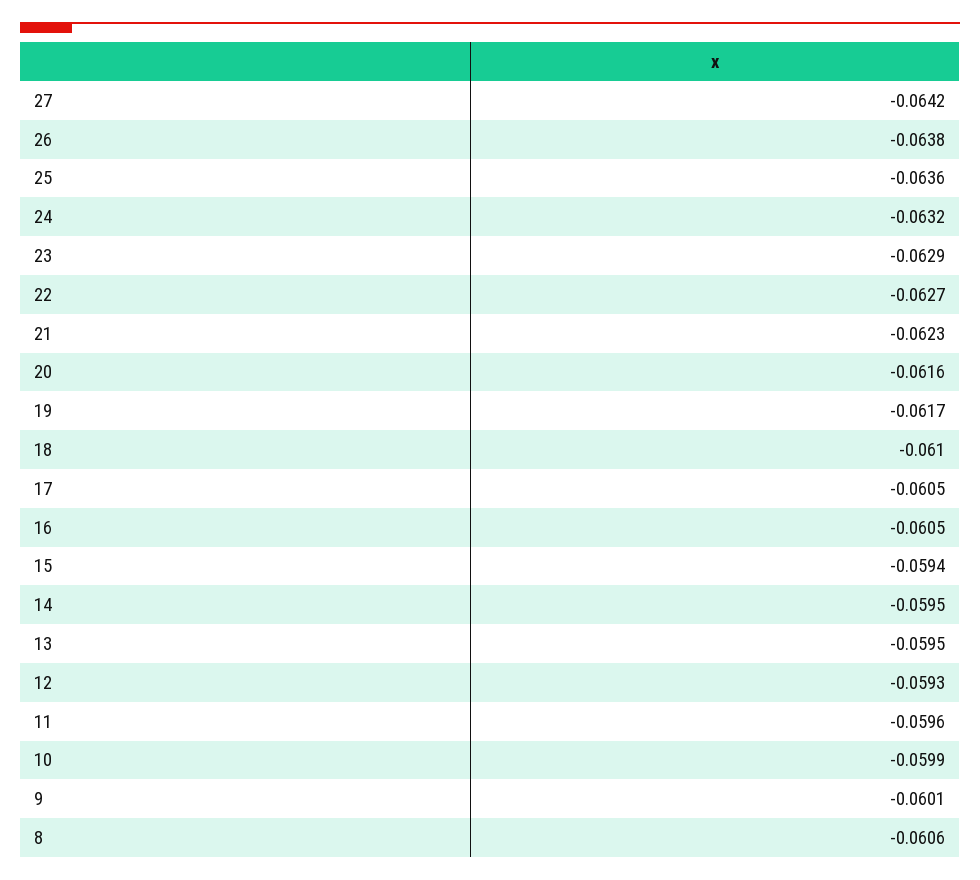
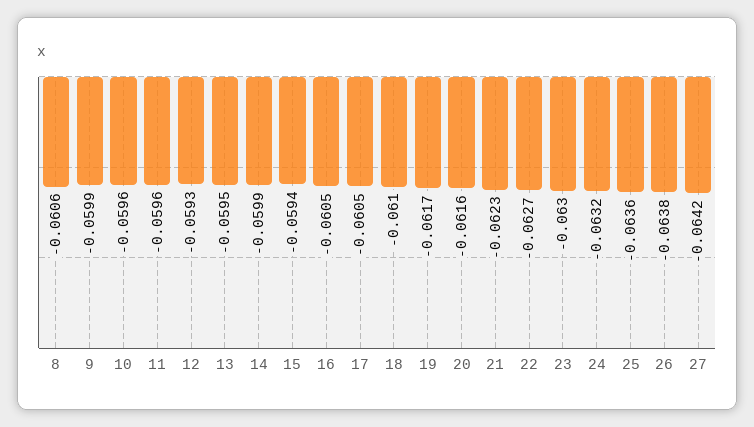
23: -0.0629 -> -0.063
14: -0.0595 -> -0.0599
10: -0.0599 -> -0.0596
9: -0.0601 -> -0.0599

